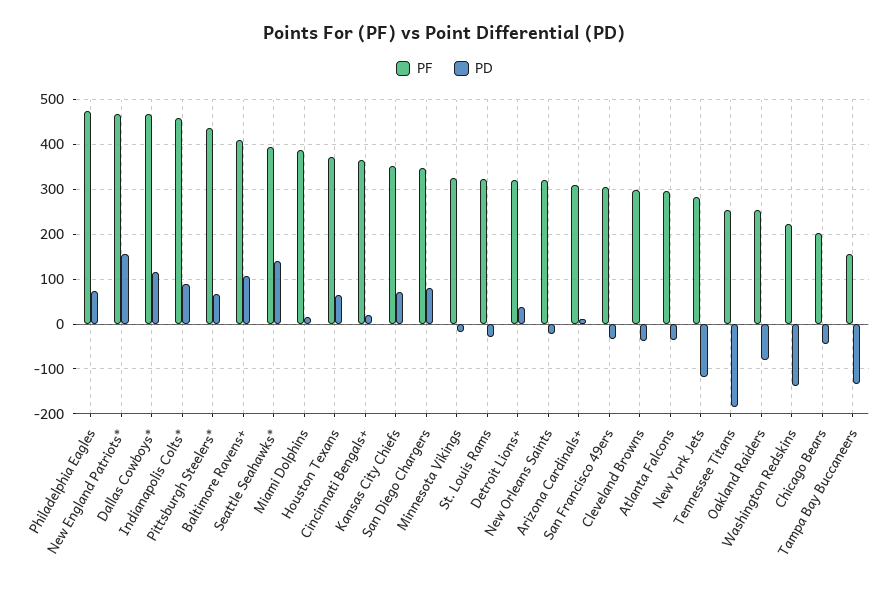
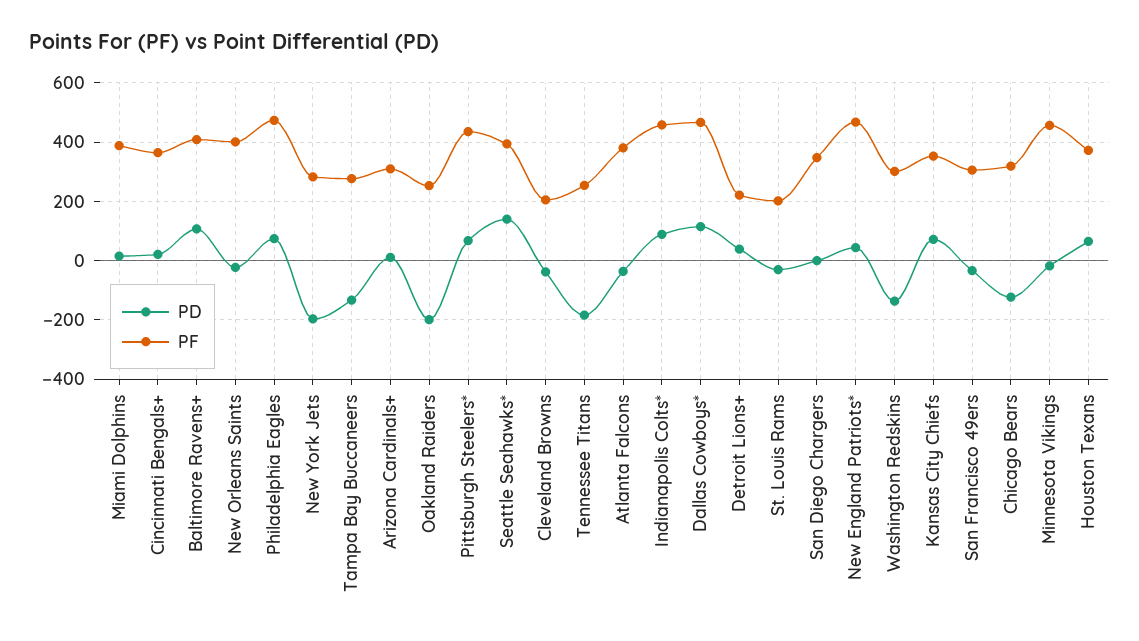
PD, New England Patriots*: 160 -> 50
PD, San Diego Chargers: 80 -> 0
PF, Minnesota Vikings: 320 -> 450
PF, St. Louis Rams: 320 -> 200
PF, Detroit Lions+: 320 -> 225
PF, New Orleans Saints: 320 -> 400
PF, Cleveland Browns: 300 -> 200
PF, Atlanta Falcons: 300 -> 375
PD, New York Jets: -120 -> -200
PD, Oakland Raiders: -80 -> -200
PF, Washington Redskins: 220 -> 300
PF, Chicago Bears: 200 -> 325
PD, Chicago Bears: -40 -> -125
PF, Tampa Bay Buccaneers: 160 -> 275

